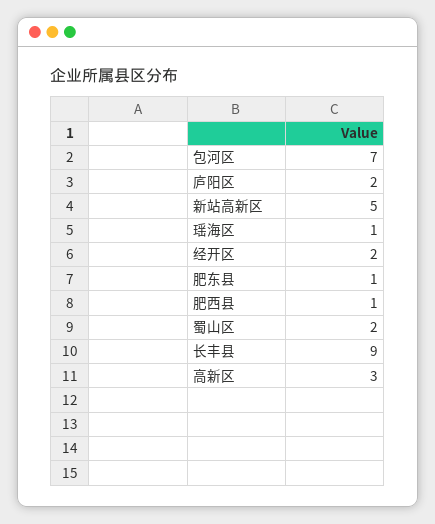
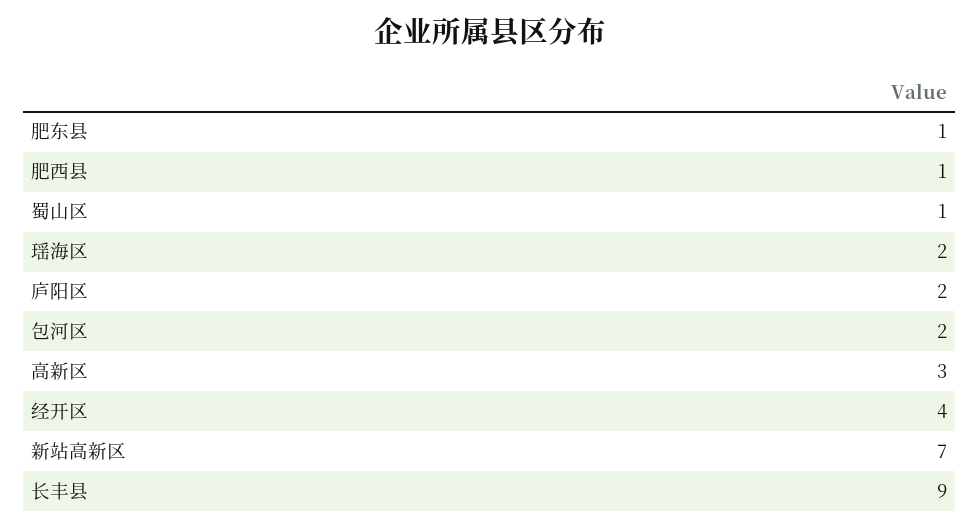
包河区: 7 -> 2
新站高新区: 5 -> 7
瑶海区: 1 -> 2
经开区: 2 -> 4
蜀山区: 2 -> 1

